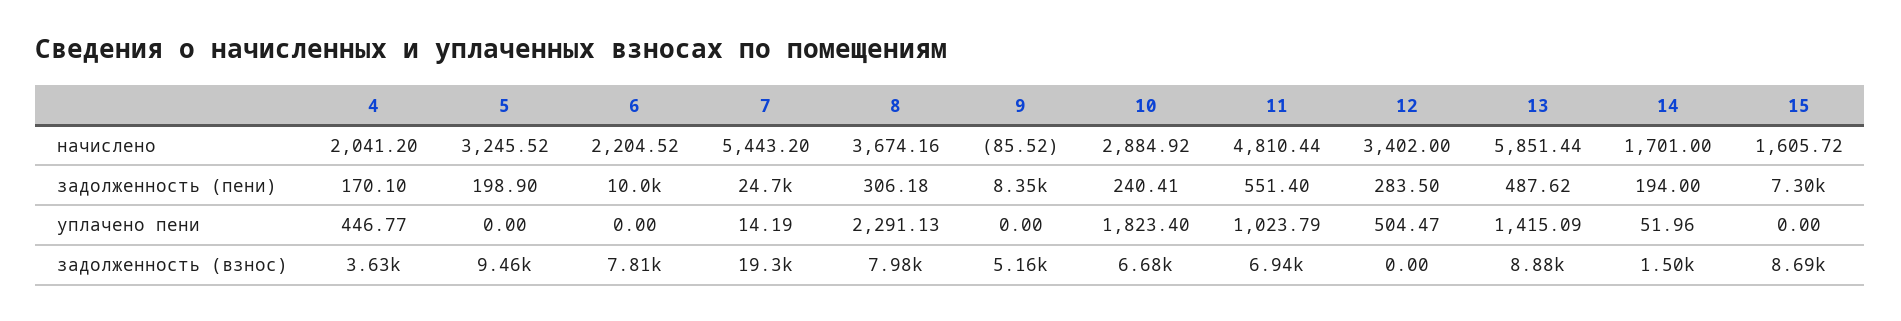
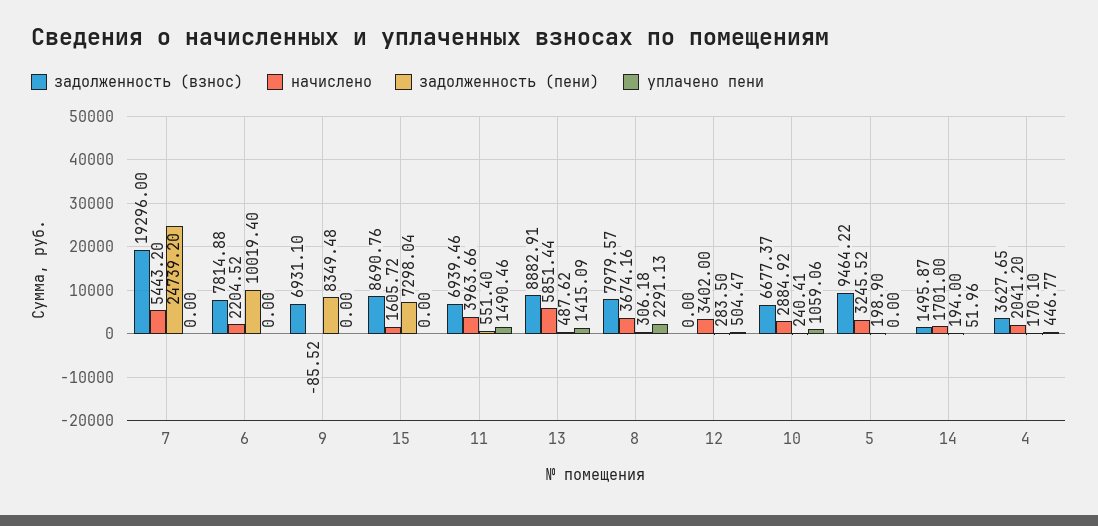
начислено, 11: 4810.44 -> 3963.66
уплачено пени, 7: 14.19 -> 0
уплачено пени, 10: 1823.4 -> 1059.06
уплачено пени, 11: 1023.79 -> 1490.46
задолженность (взнос), 9: 5160 -> 6931.1

